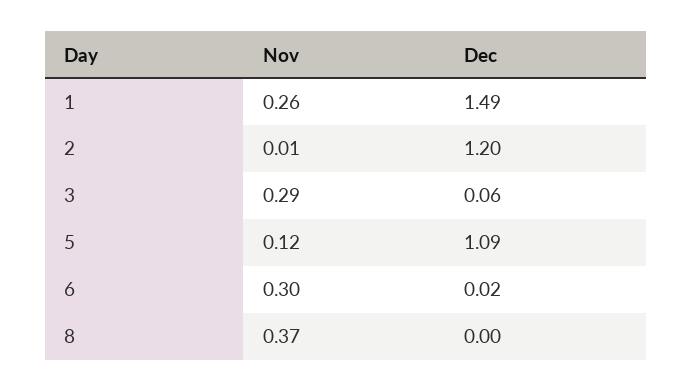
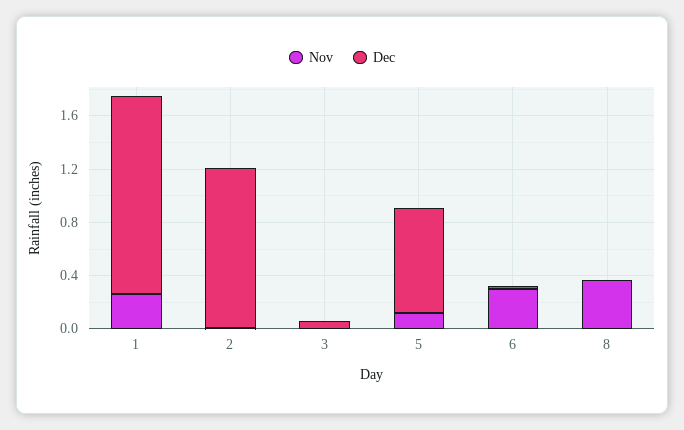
Nov, 3: 0.29 -> 0
Dec, 5: 1.09 -> 0.8

